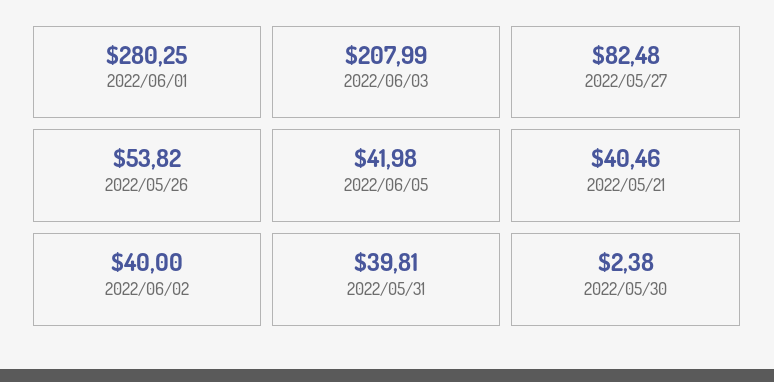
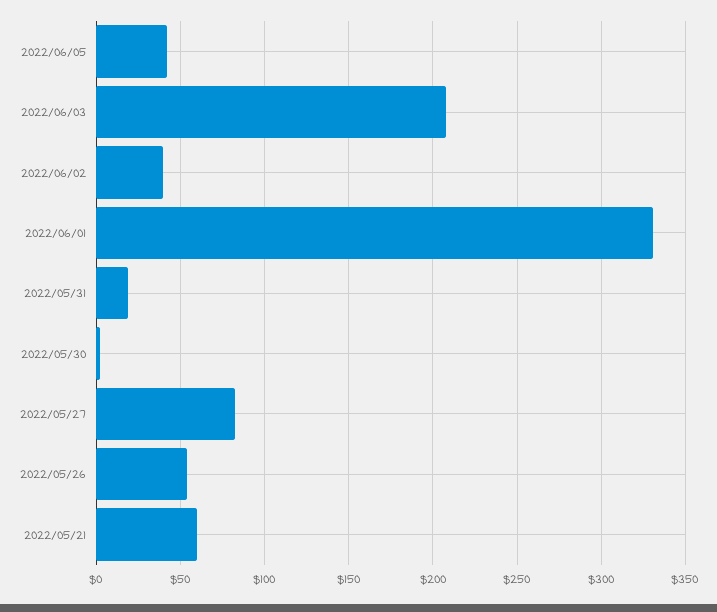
2022/06/01: 280.25 -> 330
2022/05/21: 40.46 -> 60
2022/05/31: 39.81 -> 20

